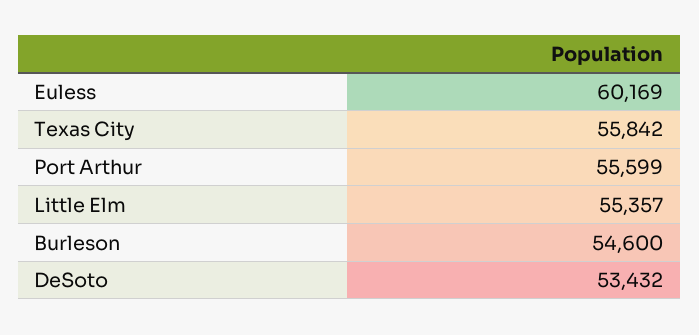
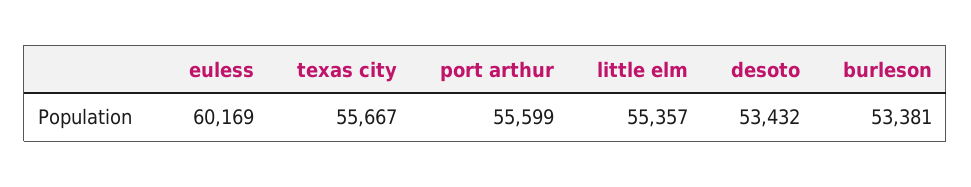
Texas City: 55842 -> 55667
Burleson: 54600 -> 53381

